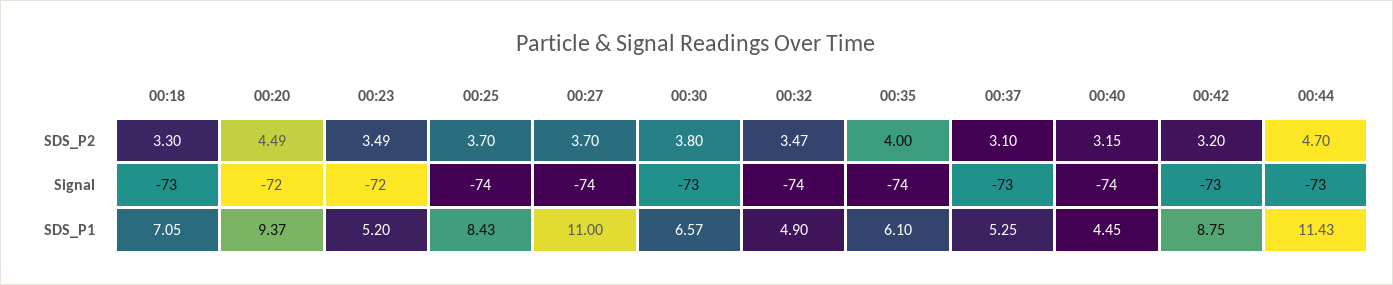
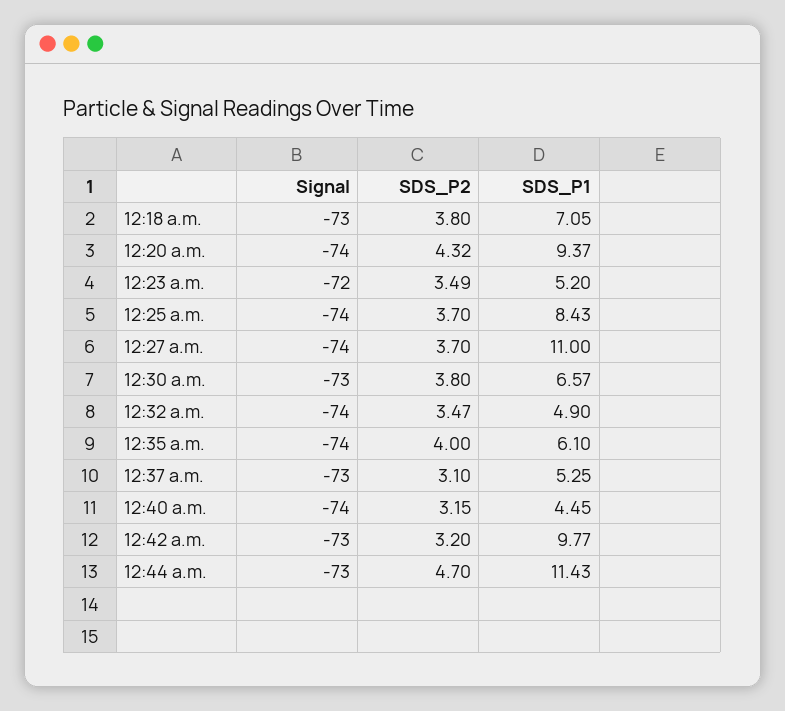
00:18, SDS_P2: 3.3 -> 3.8
00:20, SDS_P2: 4.49 -> 4.32
00:20, Signal: -72 -> -74
00:42, SDS_P1: 8.75 -> 9.77

